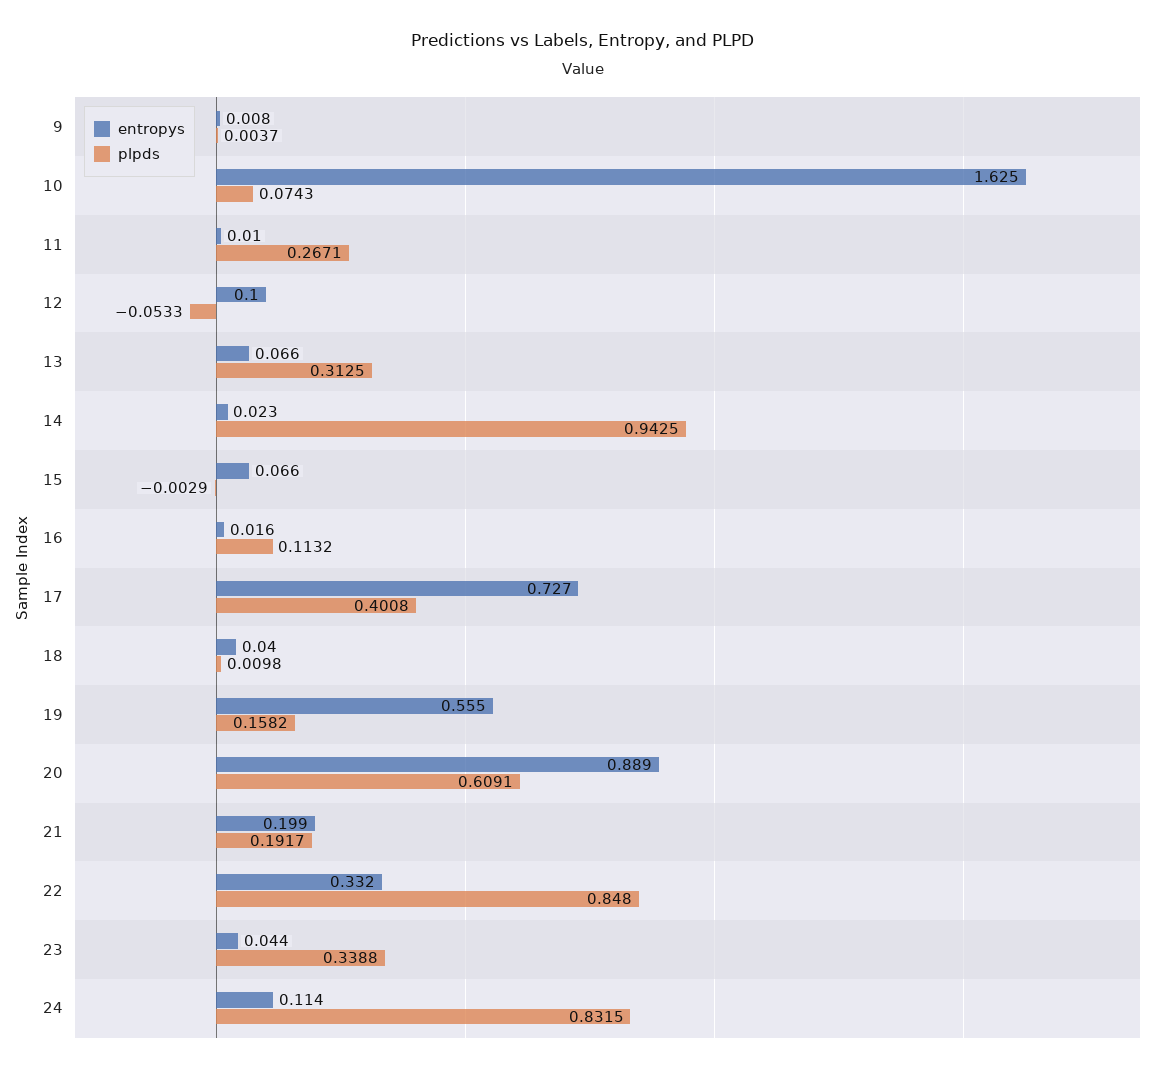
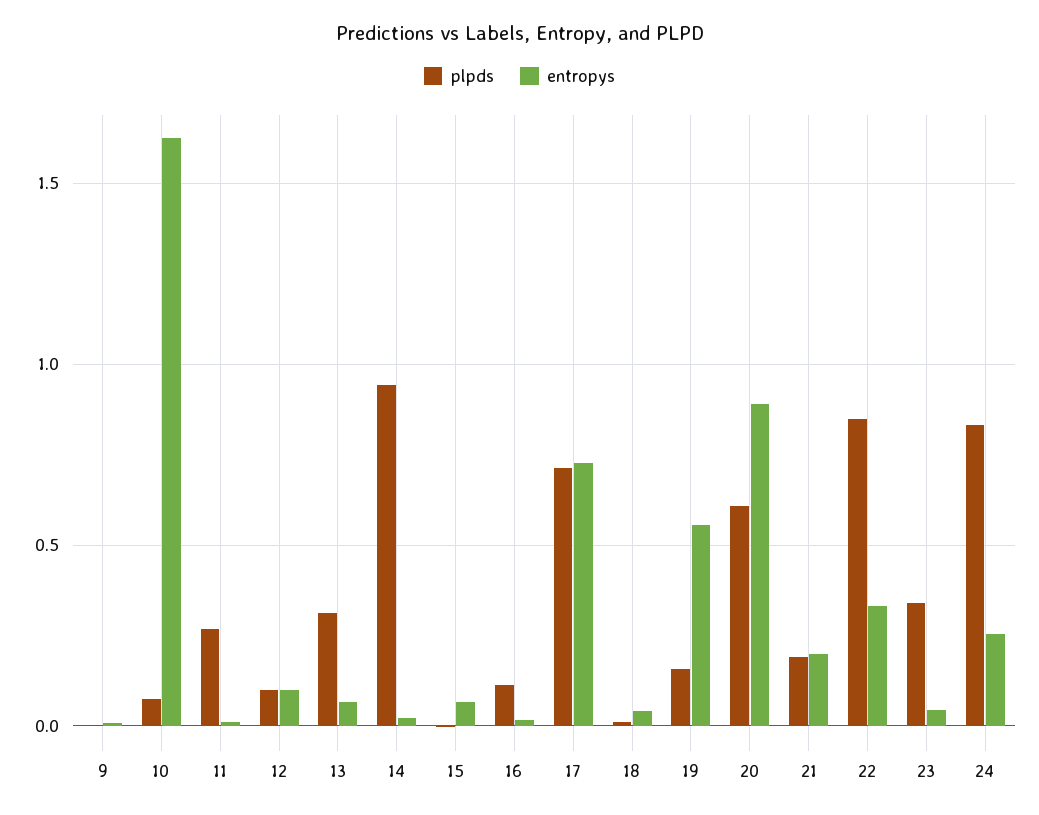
plpds, 12: -0.0533 -> 0.1
plpds, 17: 0.4008 -> 0.7
entropys, 24: 0.114 -> 0.25

